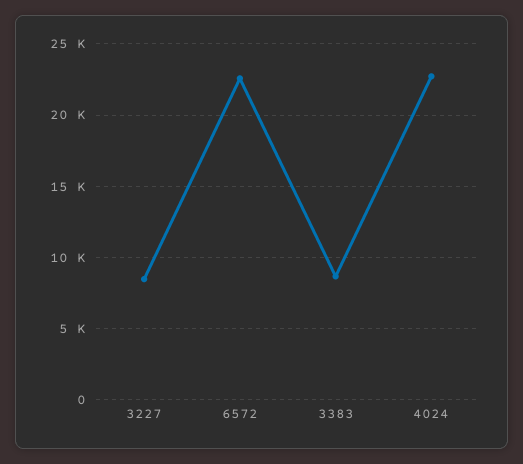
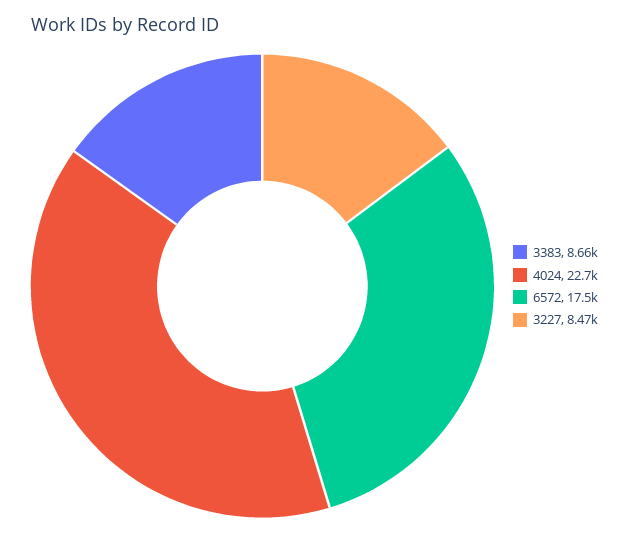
6572: 22500 -> 17500

